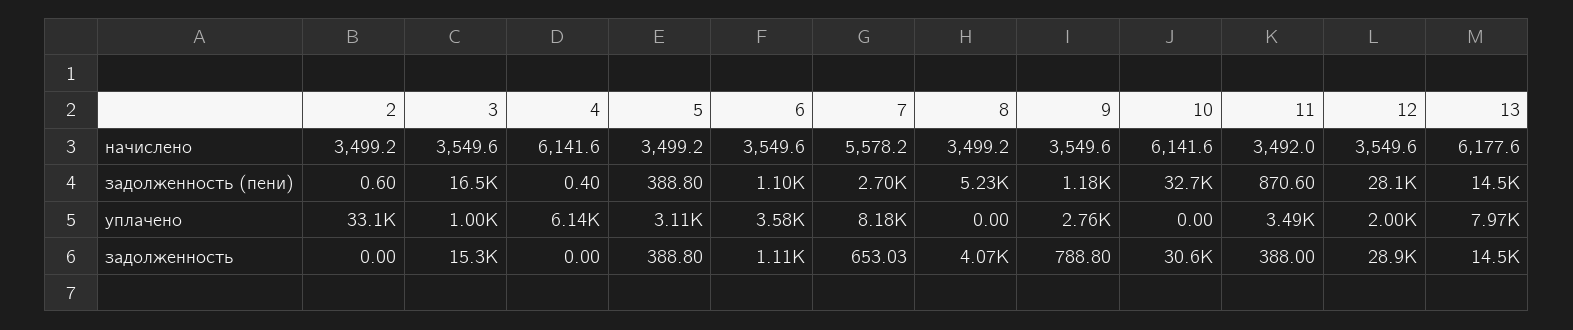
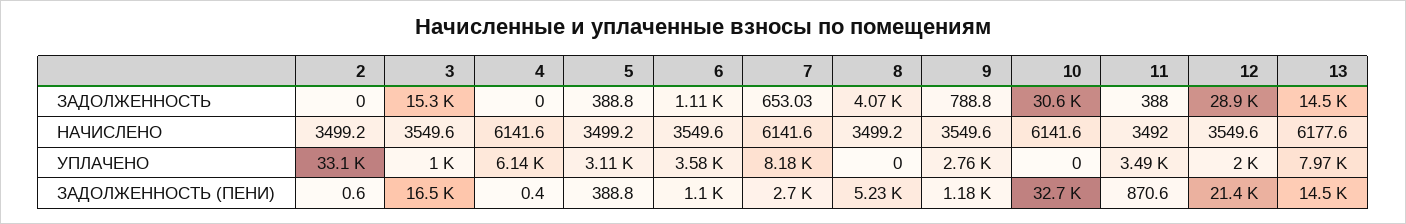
7, начислено: 5578.2 -> 6141.6
12, задолженность (пени): 28100 -> 21400

